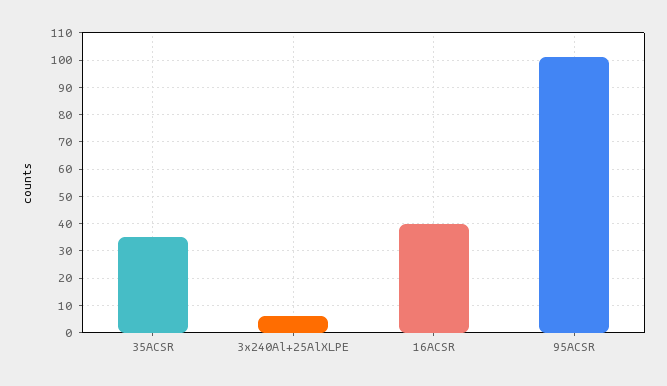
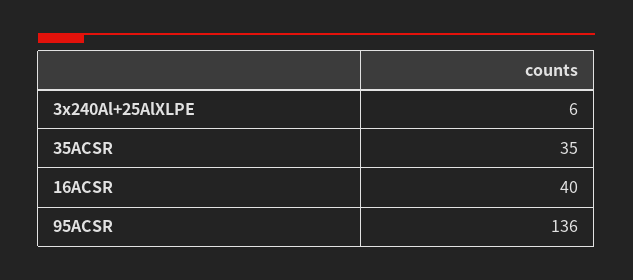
95ACSR: 100 -> 136

